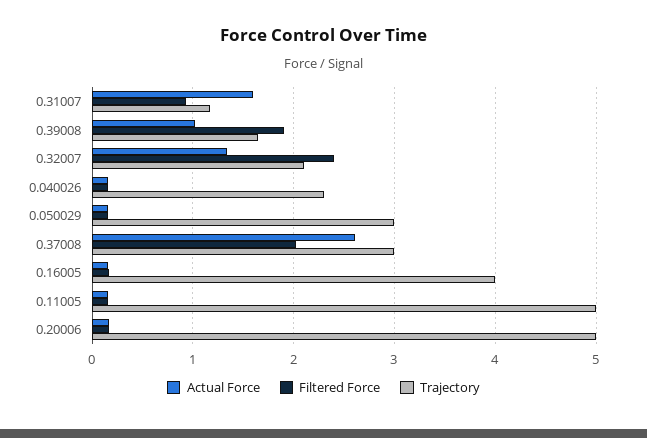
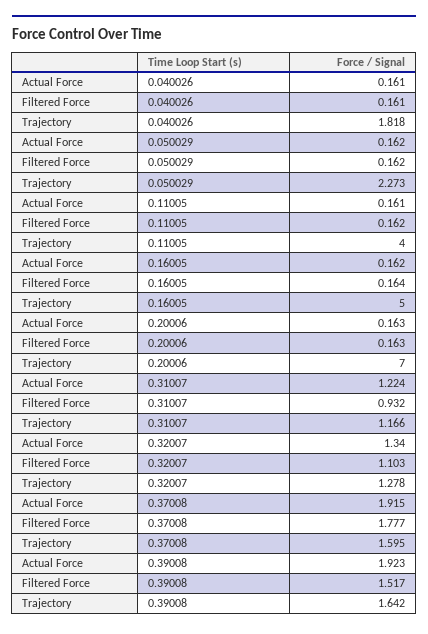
Actual Force, 0.31007: 1.6 -> 1.224
Actual Force, 0.39008: 1 -> 1.923
Filtered Force, 0.39008: 1.9 -> 1.517
Filtered Force, 0.32007: 2.4 -> 1.103
Trajectory, 0.32007: 2.1 -> 1.278
Trajectory, 0.040026: 2.3 -> 1.818
Trajectory, 0.050029: 3 -> 2.273
Actual Force, 0.37008: 2.6 -> 1.915
Filtered Force, 0.37008: 2 -> 1.777
Trajectory, 0.37008: 3 -> 1.595
Trajectory, 0.16005: 4 -> 5
Trajectory, 0.11005: 5 -> 4
Trajectory, 0.20006: 5 -> 7

